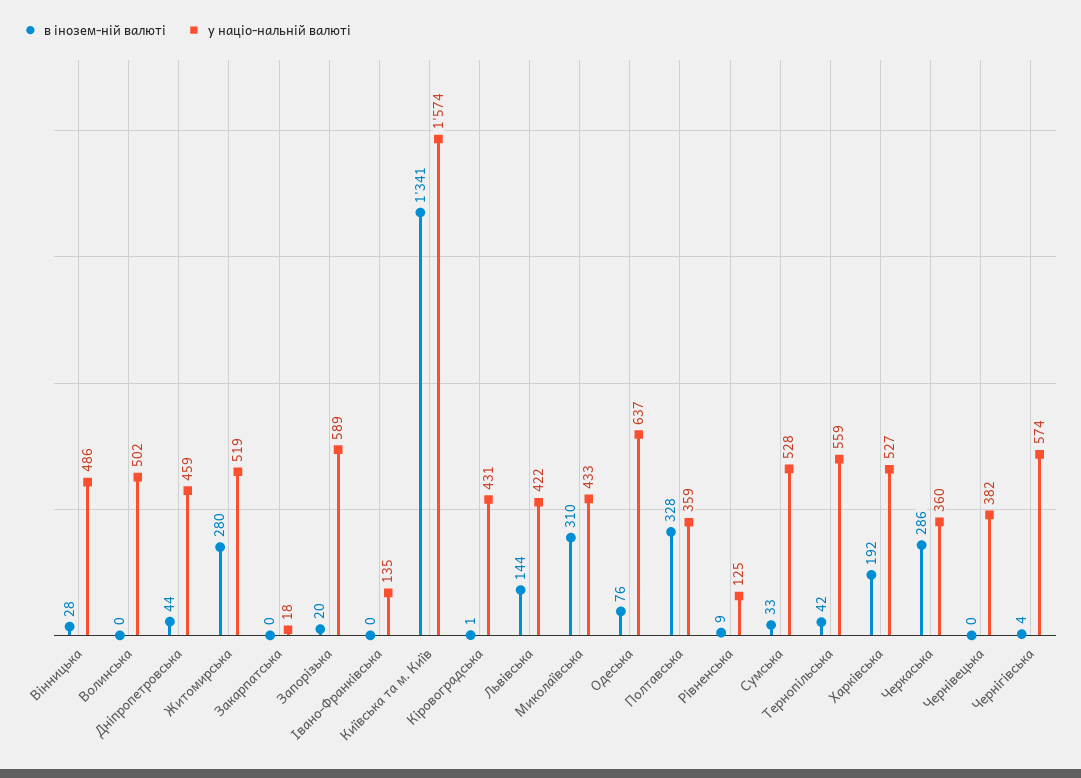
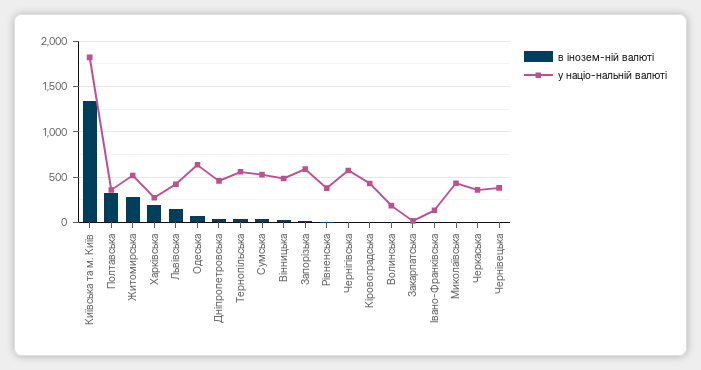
у націо-нальній валюті, Волинська: 502 -> 200
у націо-нальній валюті, Київська та м. Київ: 1574 -> 1800
в інозем-ній валюті, Миколаївська: 310 -> 0
у націо-нальній валюті, Рiвненська: 125 -> 400
у націо-нальній валюті, Харкiвська: 527 -> 300
в інозем-ній валюті, Черкаська: 286 -> 0

